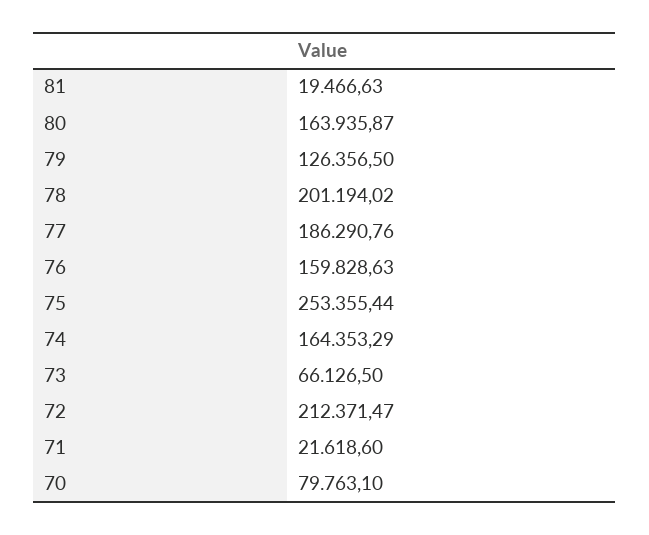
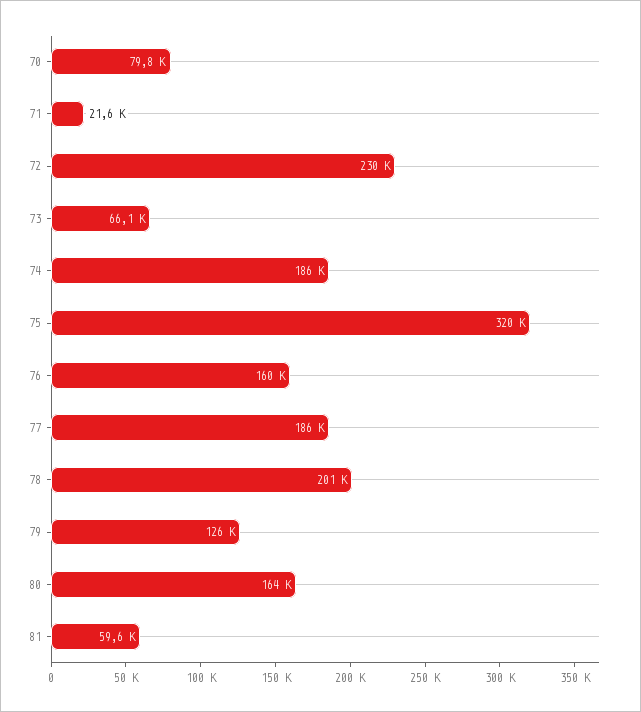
81: 19466.63 -> 59600
75: 253355.44 -> 320000
74: 164353.29 -> 186000
72: 212371.47 -> 230000

